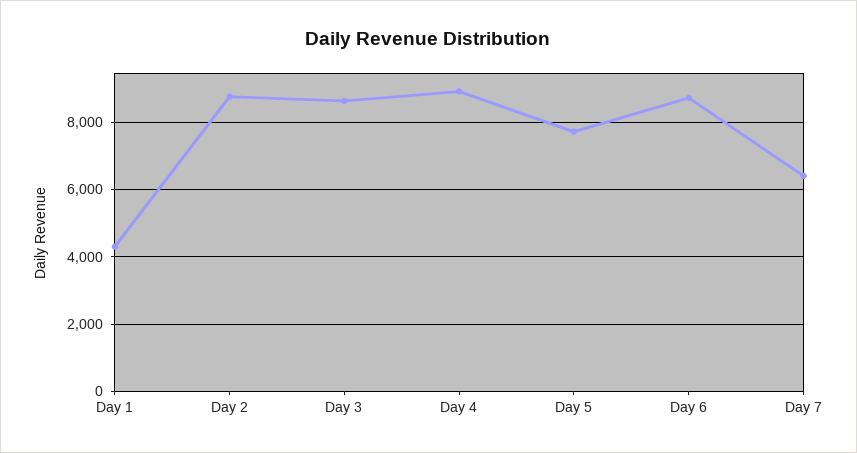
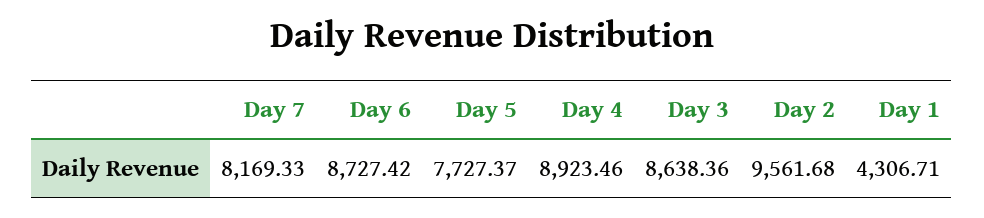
Day 2: 8800 -> 9561.68
Day 7: 6400 -> 8169.33

